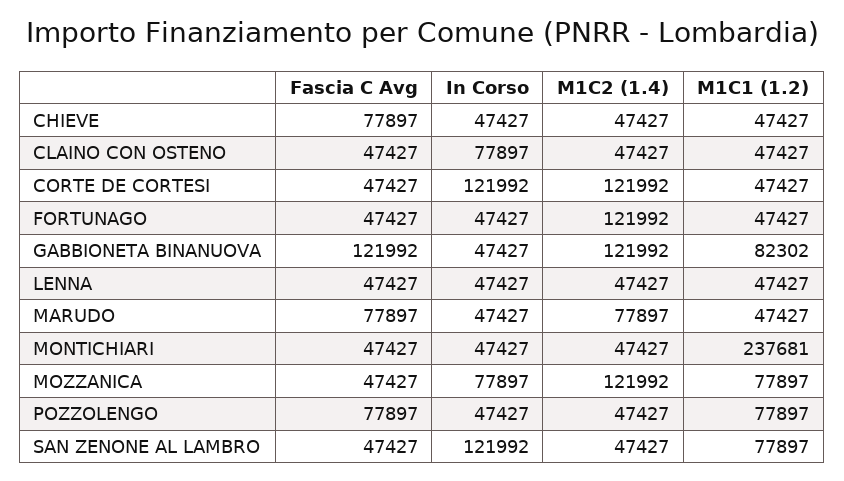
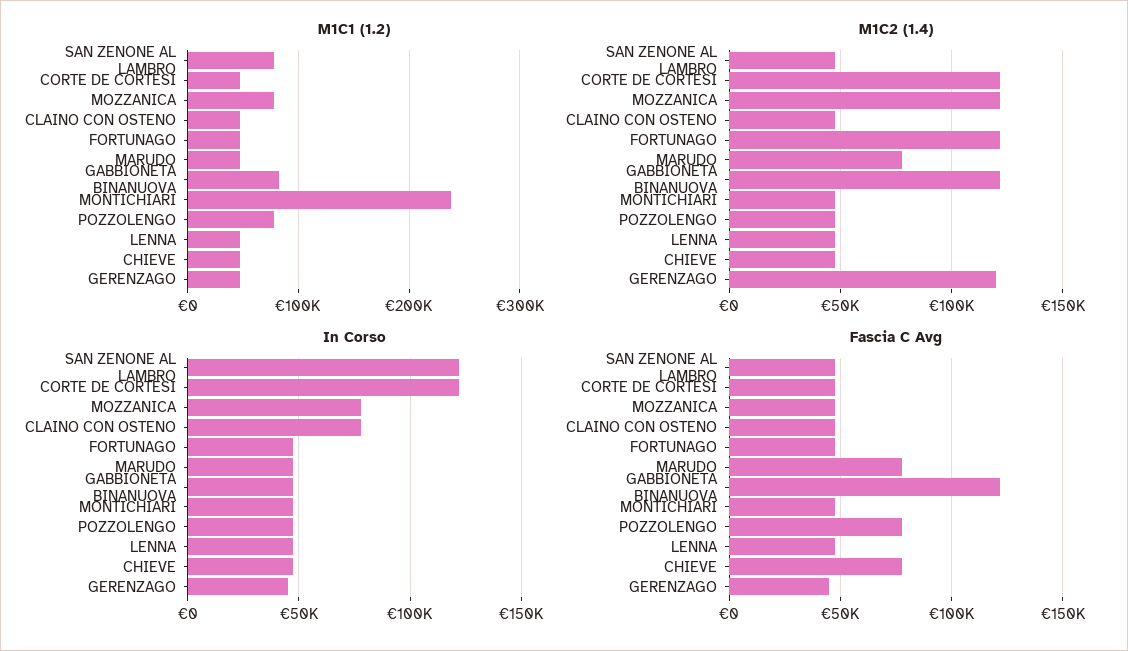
M1C1 (1.2), GERENZAGO: none -> 50000
M1C2 (1.4), GERENZAGO: none -> 120000
In Corso, GERENZAGO: none -> 45000
Fascia C Avg, GERENZAGO: none -> 45000

